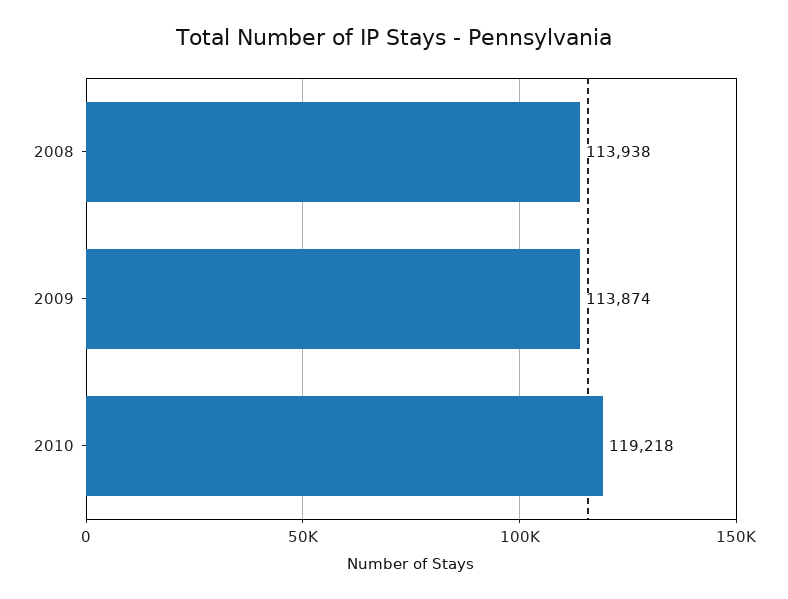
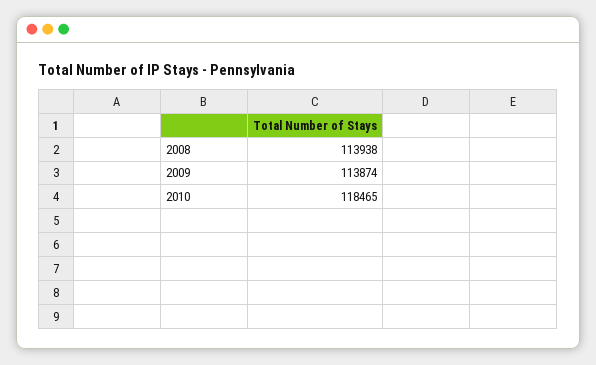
2010: 119218 -> 118465

